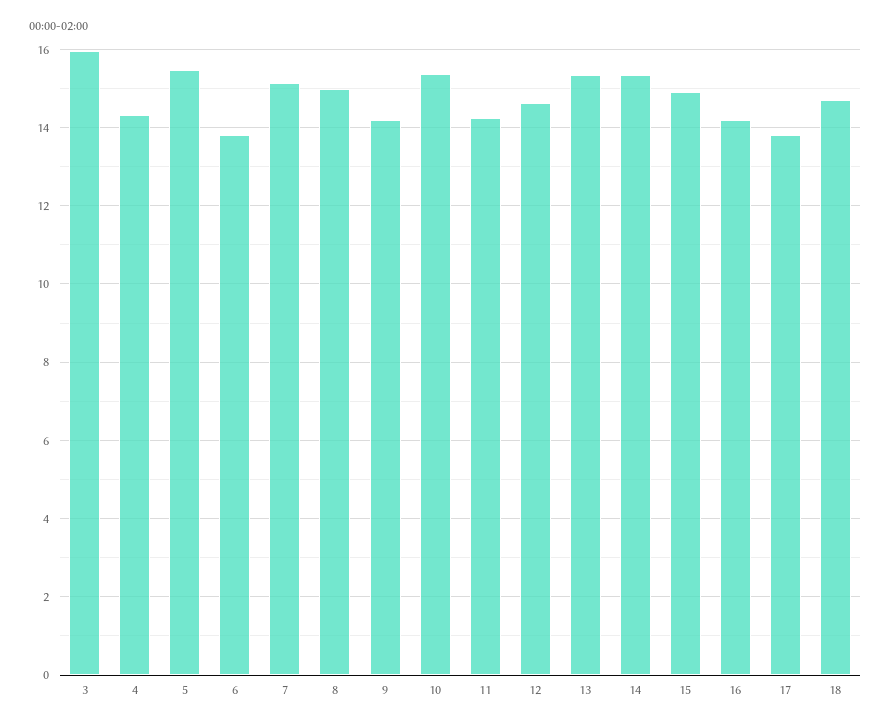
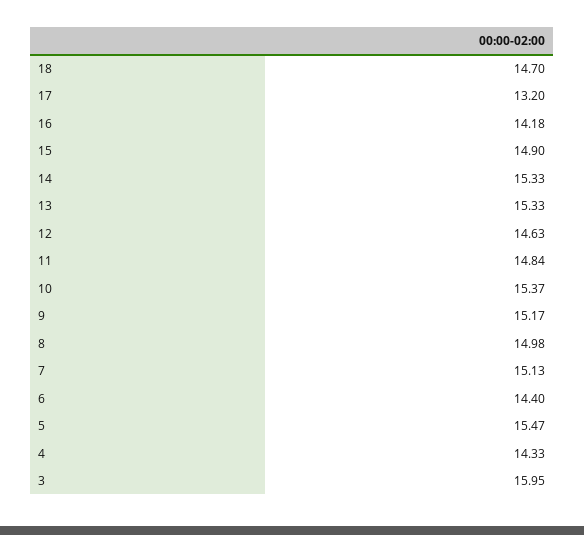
6: 13.8 -> 14.4
9: 14.2 -> 15.17
11: 14.2 -> 14.84
17: 13.8 -> 13.2

